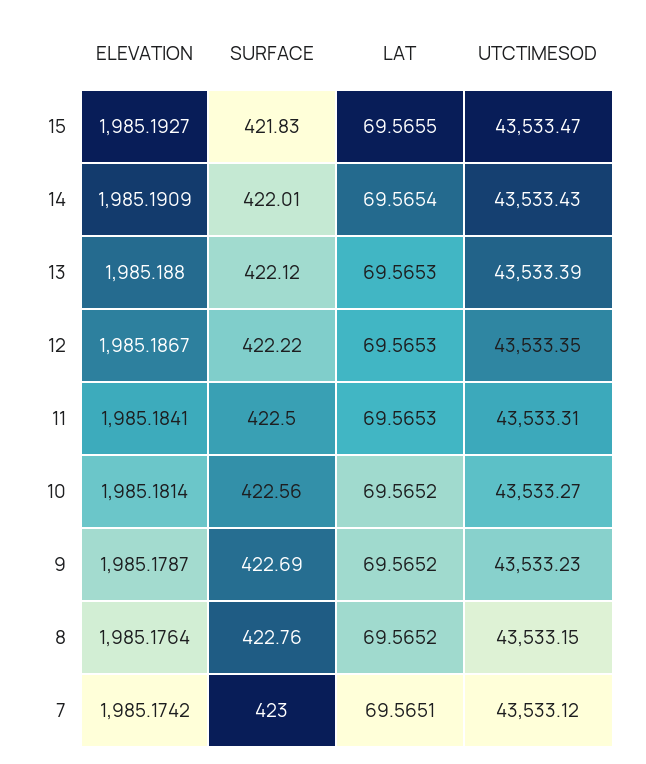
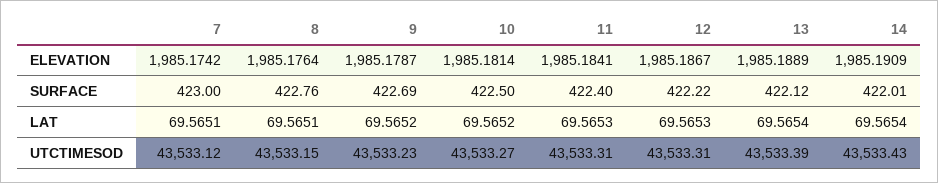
ELEVATION, 15: 1985.1927 -> none
SURFACE, 15: 421.83 -> none
LAT, 15: 69.5655 -> none
UTCTIMESOD, 15: 43533.47 -> none
ELEVATION, 13: 1985.188 -> 1985.1889
LAT, 13: 69.5653 -> 69.5654
UTCTIMESOD, 12: 43533.35 -> 43533.31
SURFACE, 11: 422.5 -> 422.4
SURFACE, 10: 422.56 -> 422.5
LAT, 8: 69.5652 -> 69.5651

